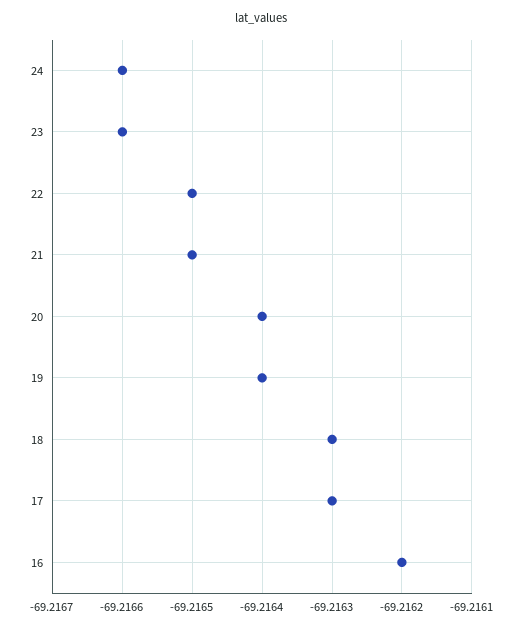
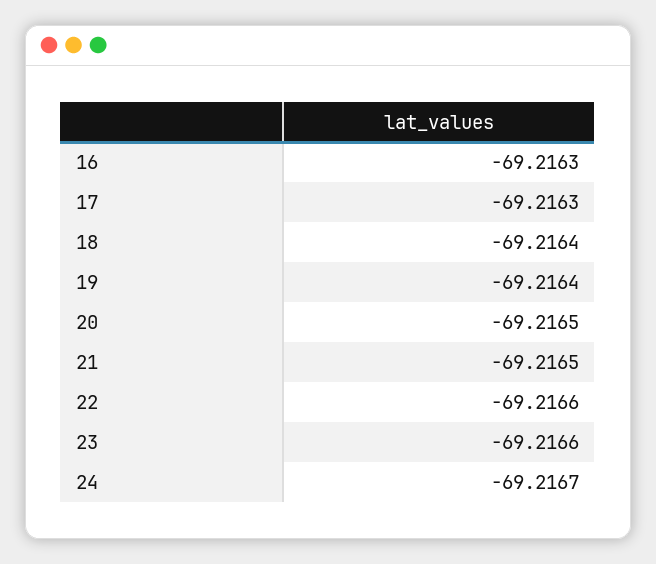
24: -69.2166 -> -69.2167
22: -69.2165 -> -69.2166
20: -69.2164 -> -69.2165
18: -69.2163 -> -69.2164
16: -69.2162 -> -69.2163

